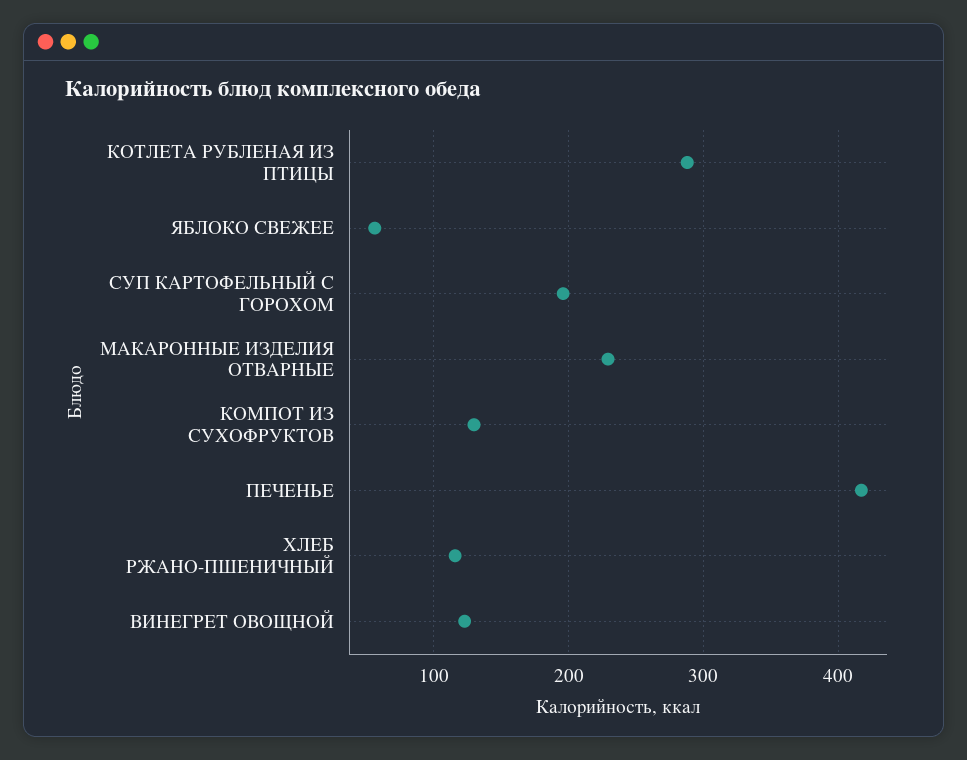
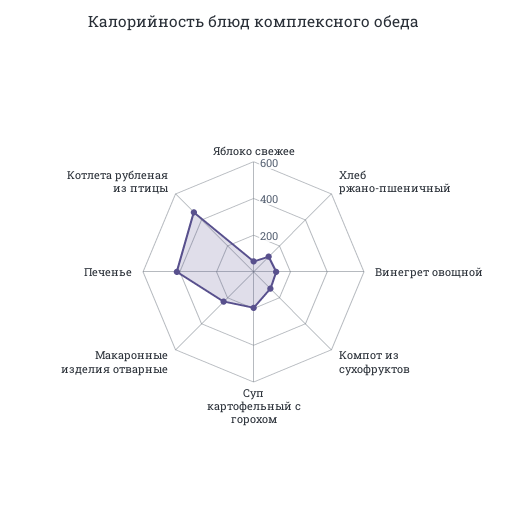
КОТЛЕТА РУБЛЕНАЯ ИЗ ПТИЦЫ: 290 -> 450

